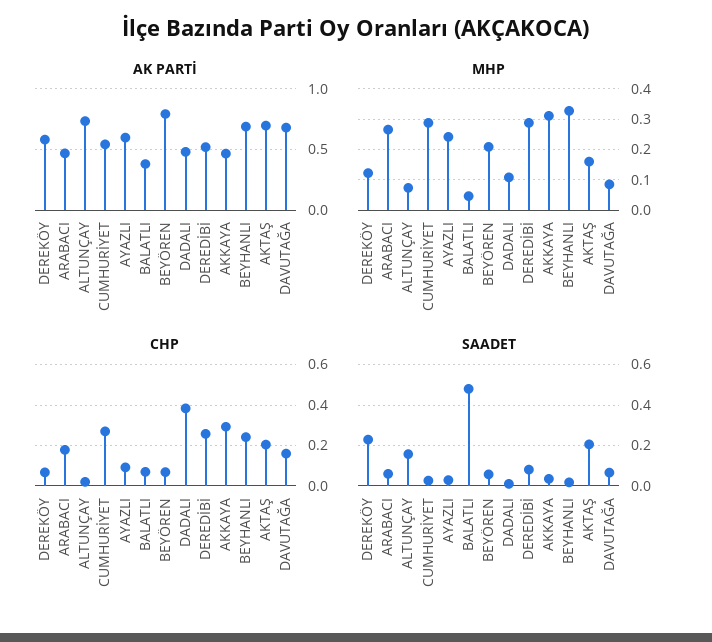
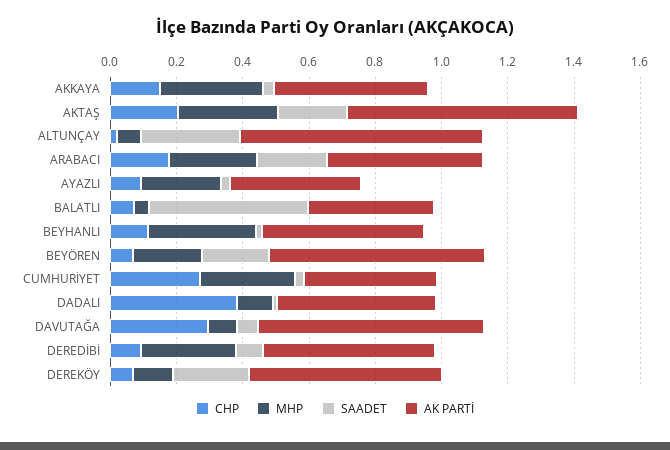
AK PARTİ, CUMHURİYET: 0.55 -> 0.4
AK PARTİ, AYAZLI: 0.6 -> 0.4
AK PARTİ, BEYÖREN: 0.8 -> 0.65
AK PARTİ, BEYHANLI: 0.7 -> 0.5
MHP, AKTAŞ: 0.16 -> 0.3
CHP, DEREDİBİ: 0.25 -> 0.1
CHP, AKKAYA: 0.3 -> 0.15
CHP, BEYHANLI: 0.25 -> 0.1
CHP, DAVUTAĞA: 0.15 -> 0.3
SAADET, ARABACI: 0.05 -> 0.2
SAADET, ALTUNÇAY: 0.15 -> 0.3
SAADET, BEYÖREN: 0.05 -> 0.2

